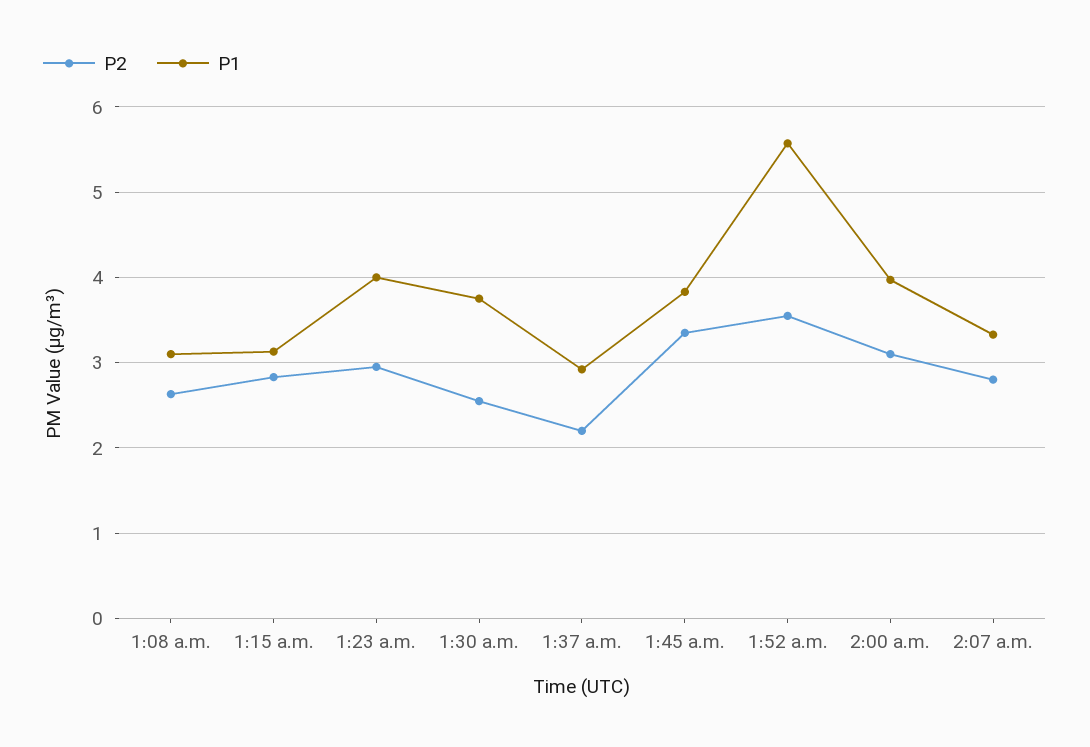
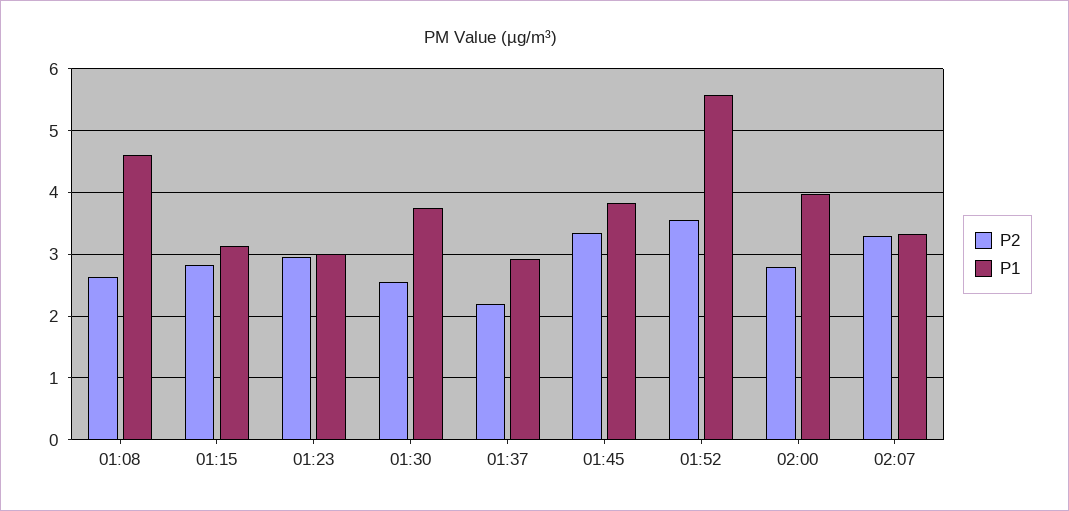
P1, 1:08 a.m.: 3.1 -> 4.6
P1, 1:23 a.m.: 4 -> 3
P2, 2:00 a.m.: 3.1 -> 2.8
P2, 2:07 a.m.: 2.8 -> 3.3

